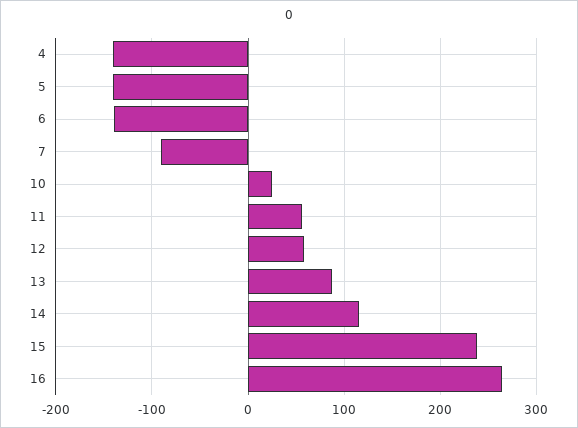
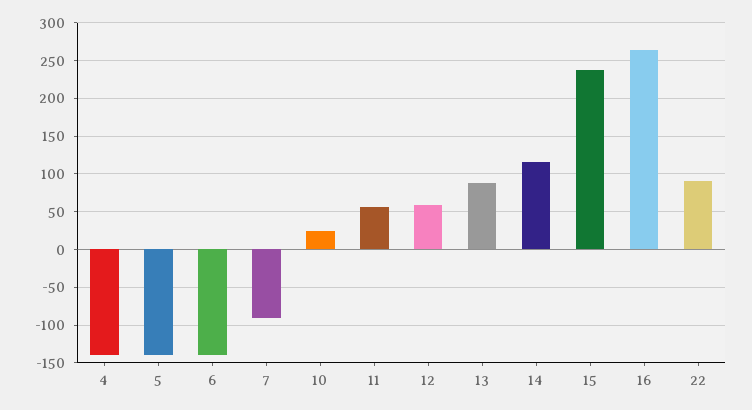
22: none -> 90

